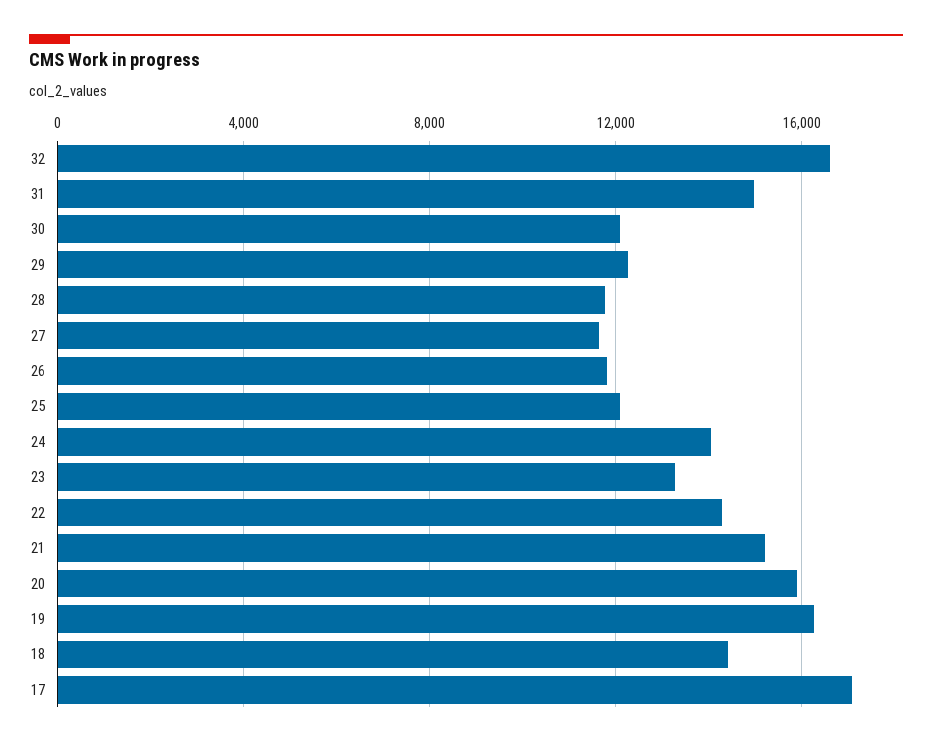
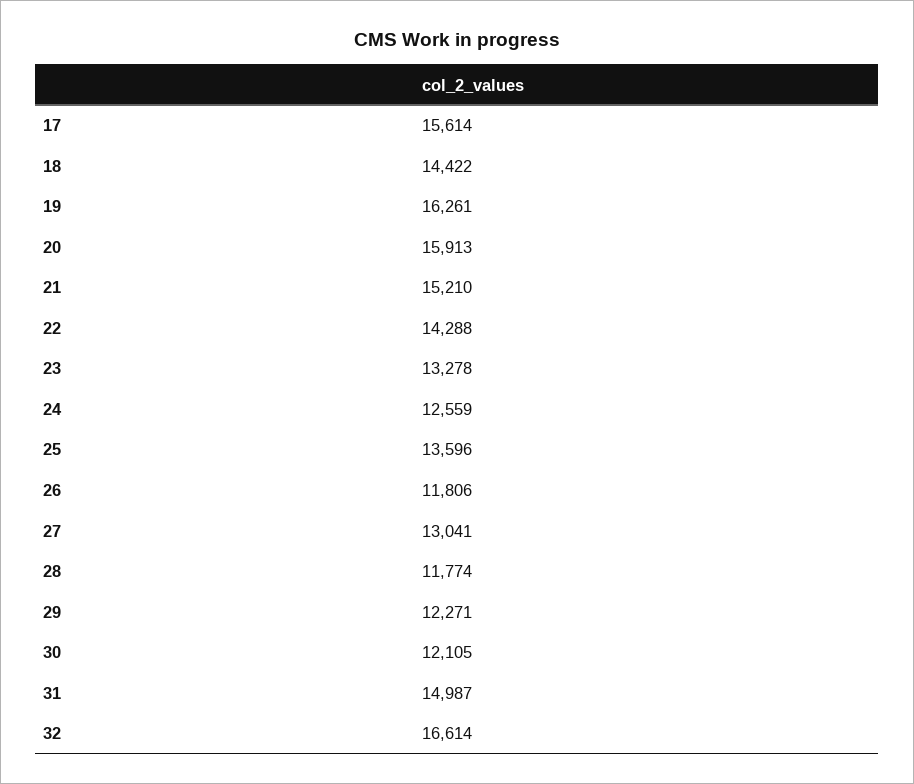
27: 11500 -> 13041
25: 12000 -> 13596
24: 14000 -> 12559
17: 17000 -> 15614

